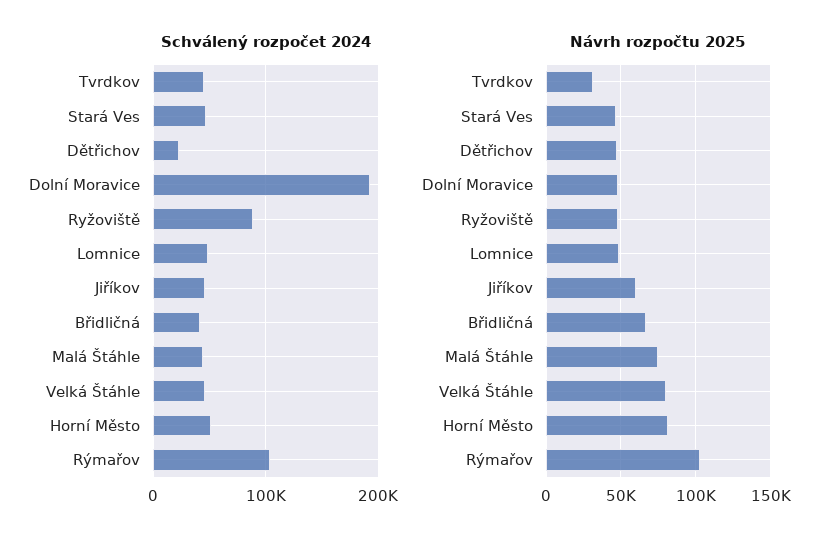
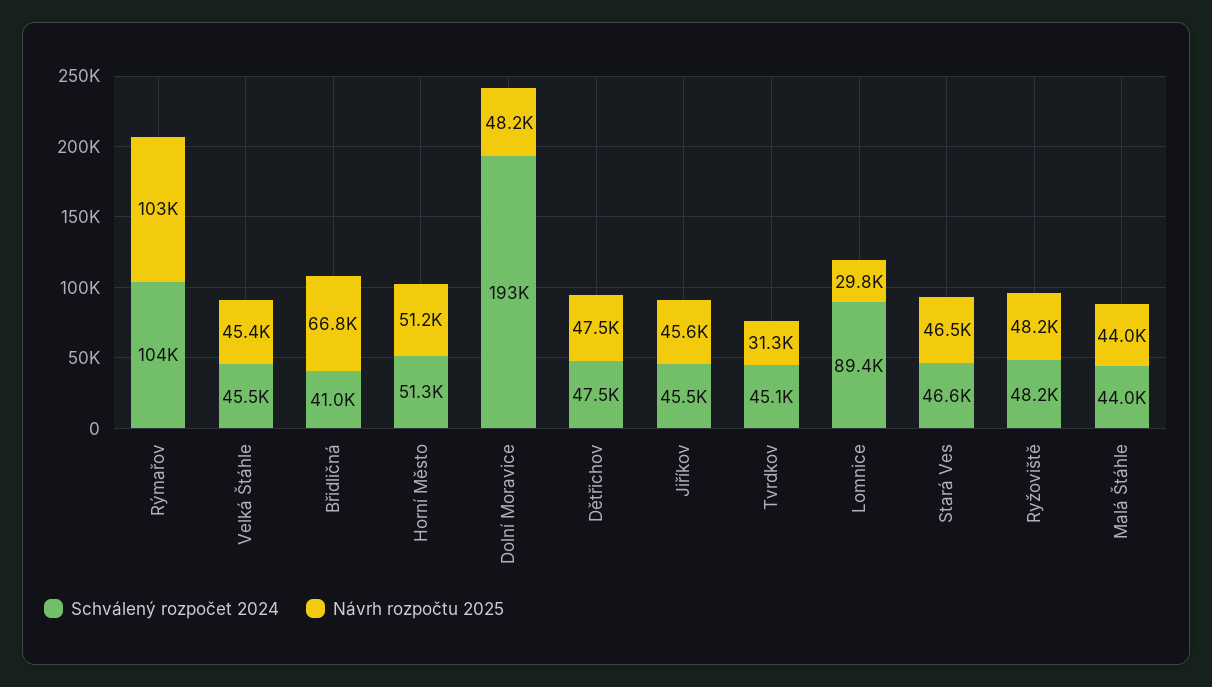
Schválený rozpočet 2024, Dětřichov: 20000 -> 47500
Schválený rozpočet 2024, Ryžoviště: 90000 -> 48200
Schválený rozpočet 2024, Lomnice: 50000 -> 89400
Návrh rozpočtu 2025, Lomnice: 50000 -> 29800
Návrh rozpočtu 2025, Jiříkov: 60000 -> 45600
Návrh rozpočtu 2025, Malá Štáhle: 75000 -> 44000
Návrh rozpočtu 2025, Velká Štáhle: 80000 -> 45400
Návrh rozpočtu 2025, Horní Město: 80000 -> 51200

